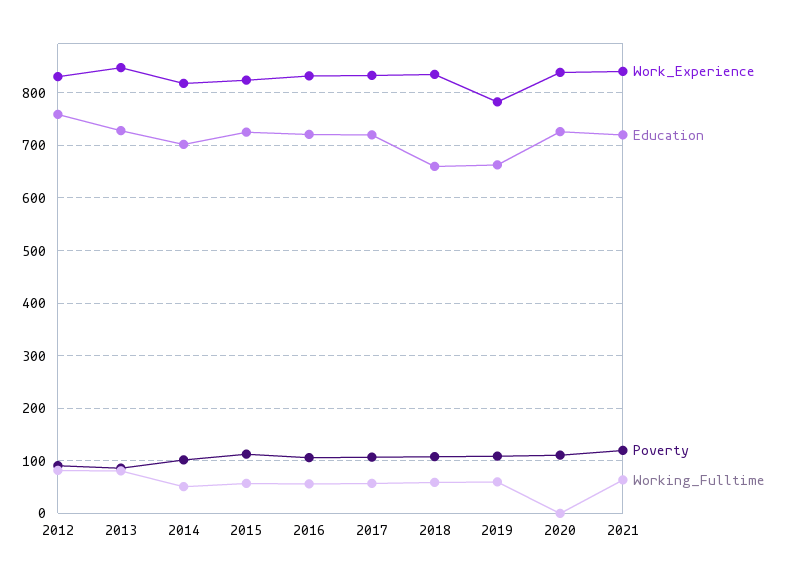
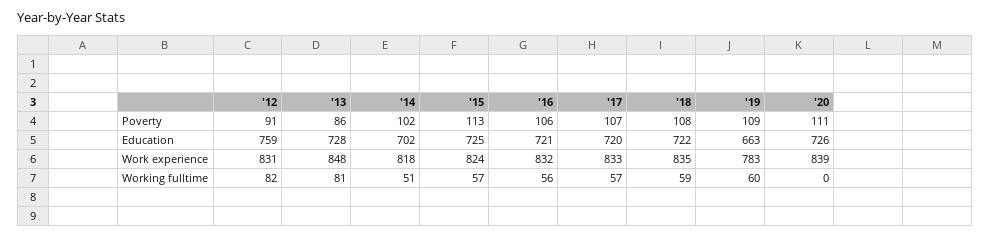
Education, 2018: 660 -> 722
Work_Experience, 2021: 840 -> none
Education, 2021: 720 -> none
Poverty, 2021: 120 -> none
Working_Fulltime, 2021: 60 -> none

